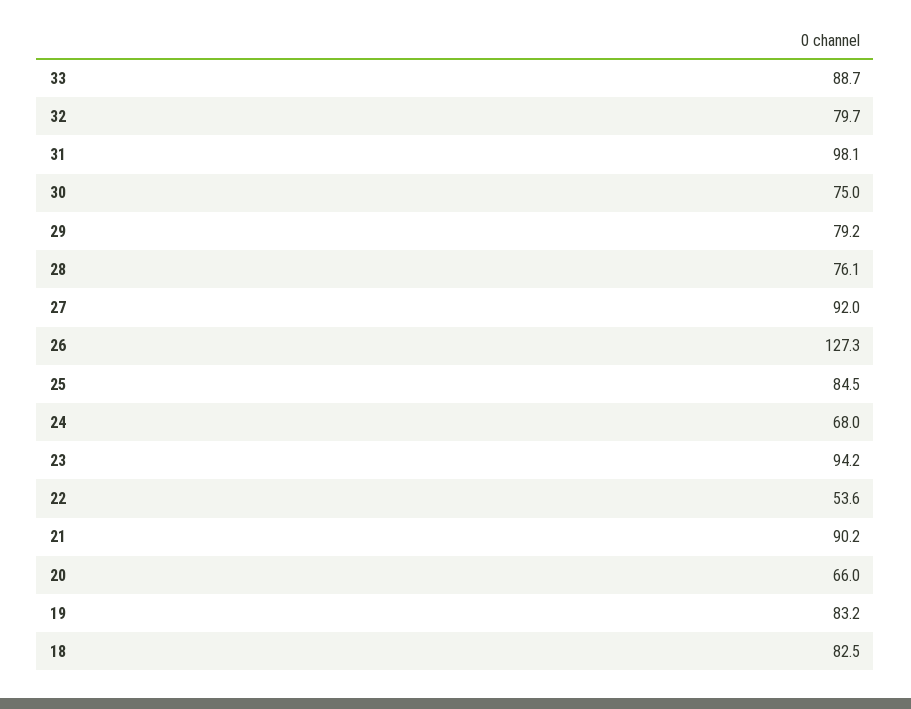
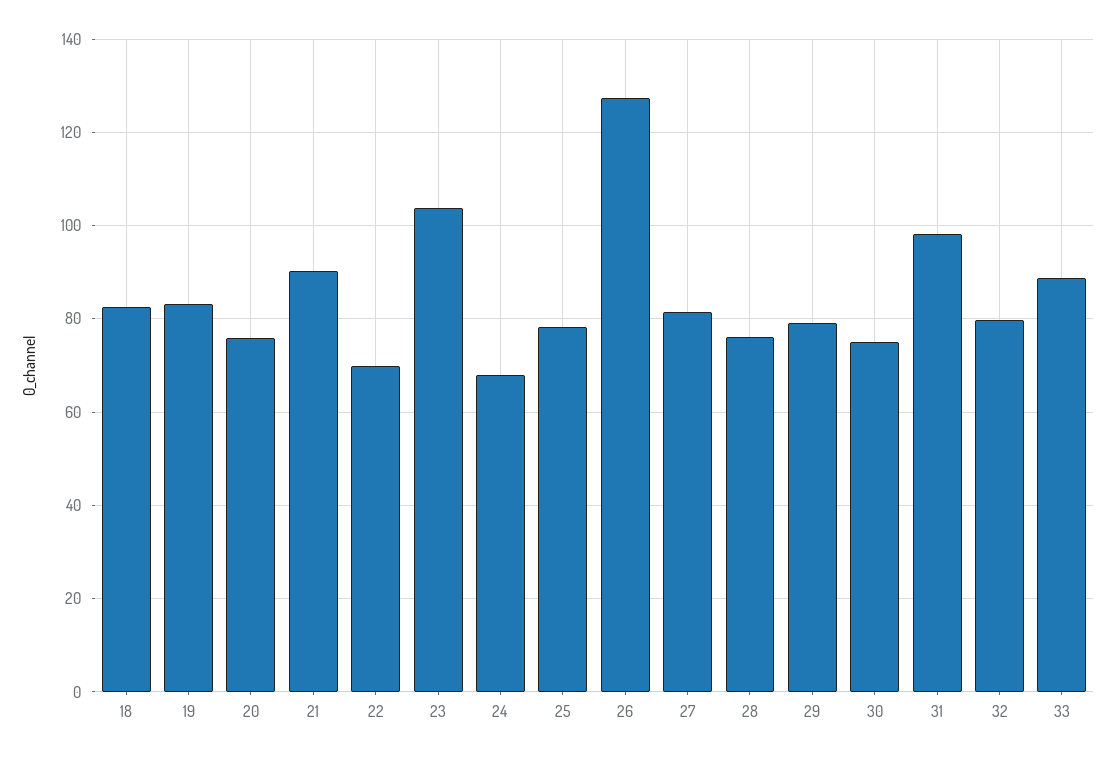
27: 92 -> 82
25: 84.5 -> 78
23: 94.2 -> 104
22: 53.6 -> 70
20: 66 -> 76

